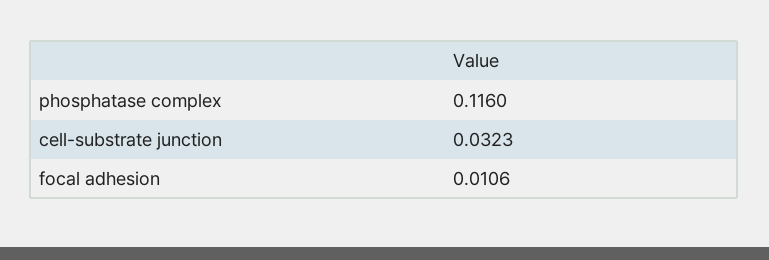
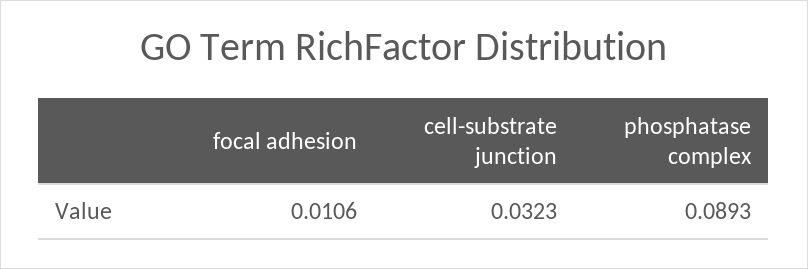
phosphatase complex: 0.116 -> 0.0893

